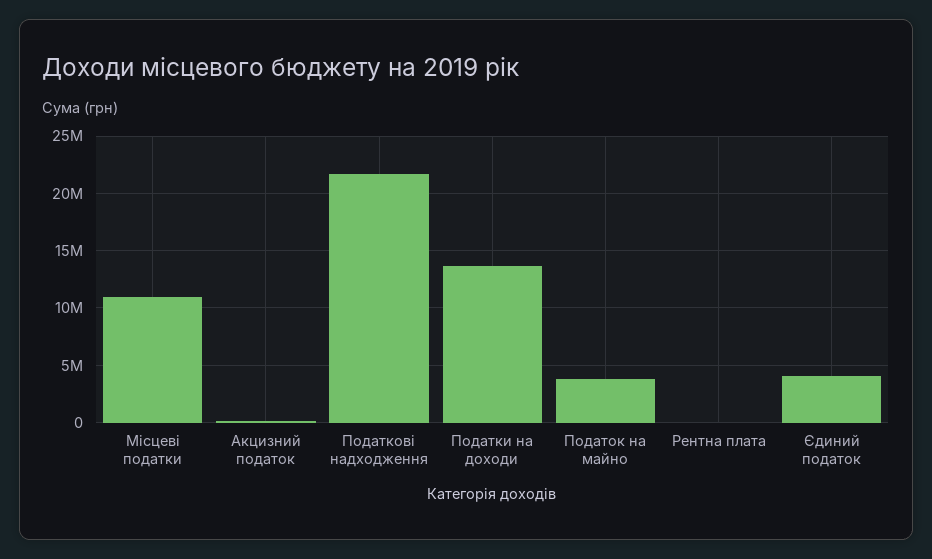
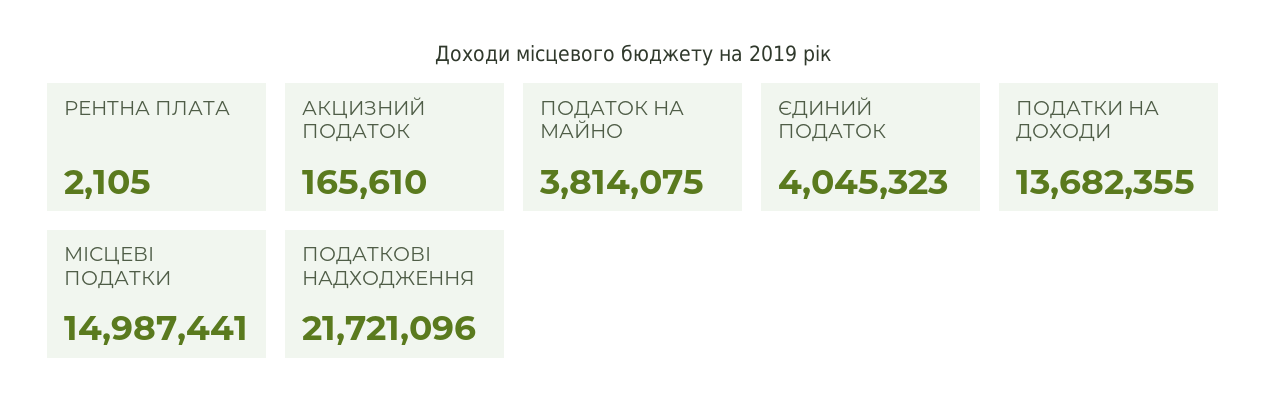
Місцеві податки: 11000000 -> 14987441

